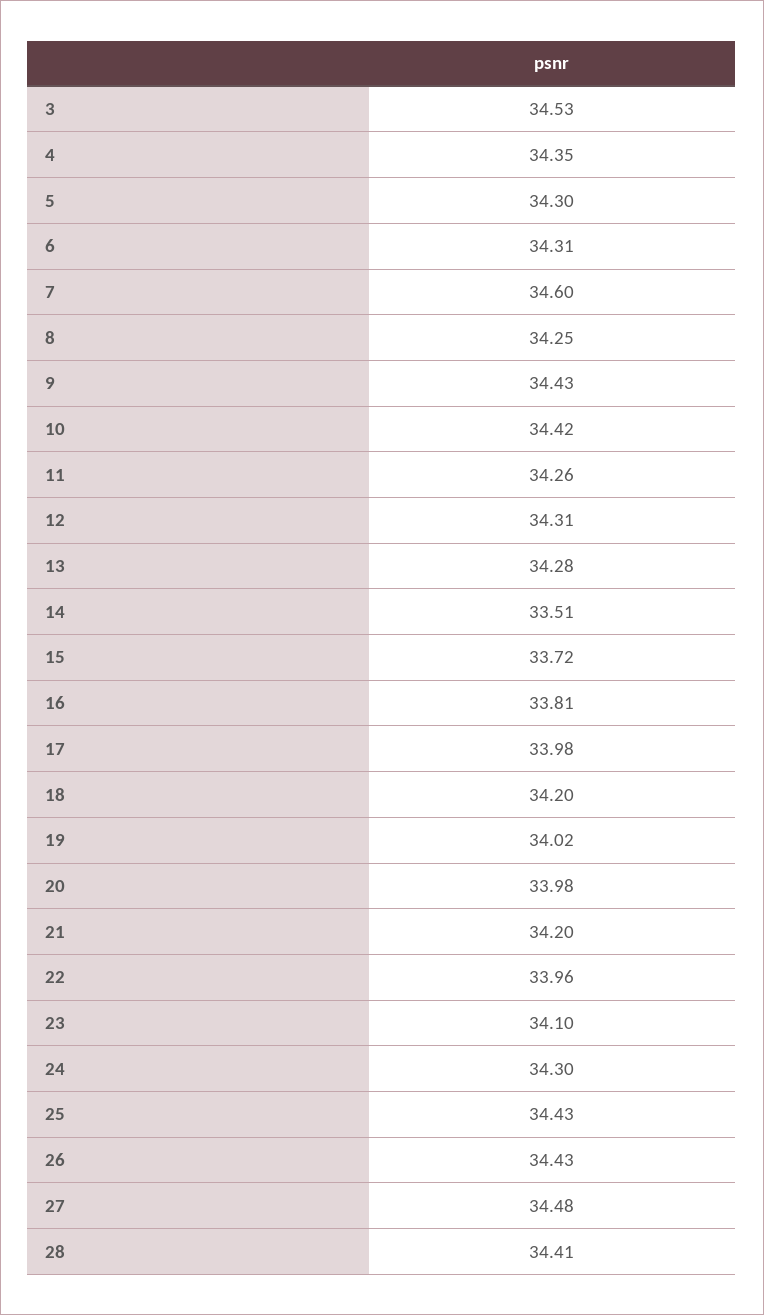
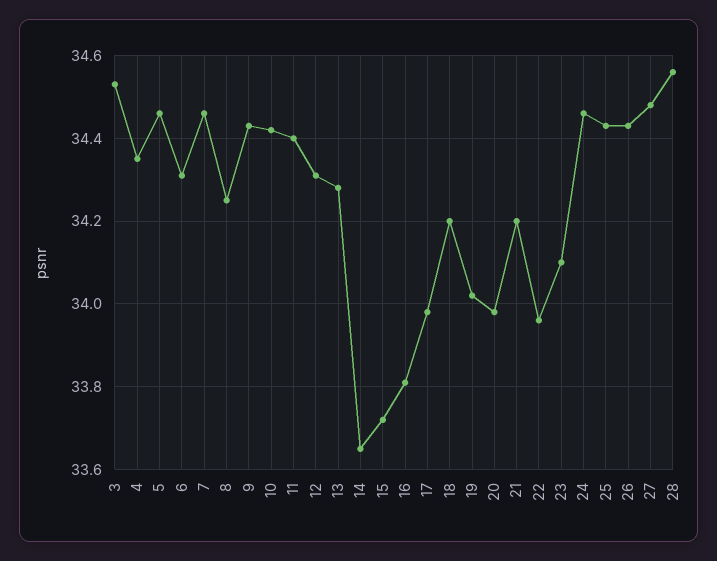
5: 34.3 -> 34.45
7: 34.6 -> 34.45
11: 34.26 -> 34.4
14: 33.51 -> 33.65
24: 34.3 -> 34.45
28: 34.41 -> 34.55

